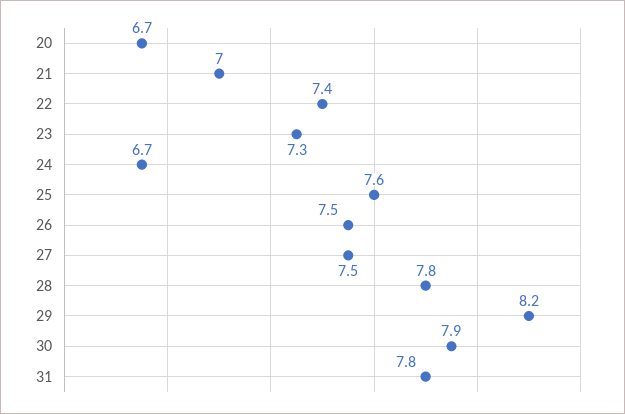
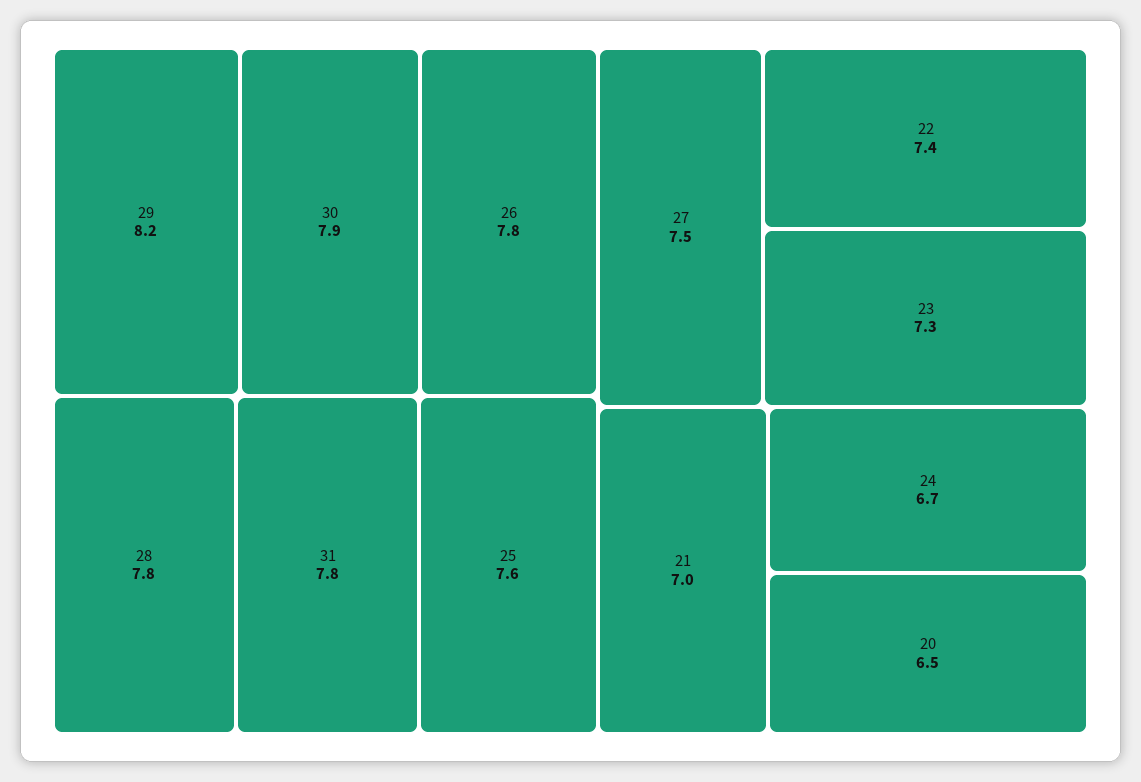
20: 6.7 -> 6.5
26: 7.5 -> 7.8

